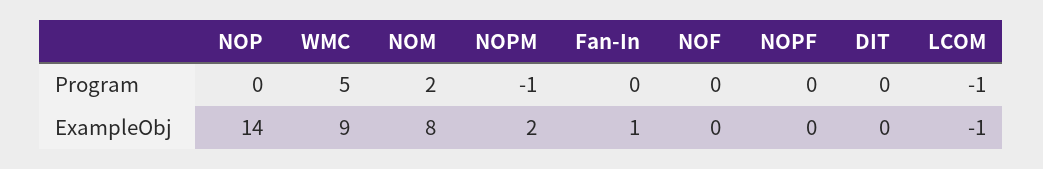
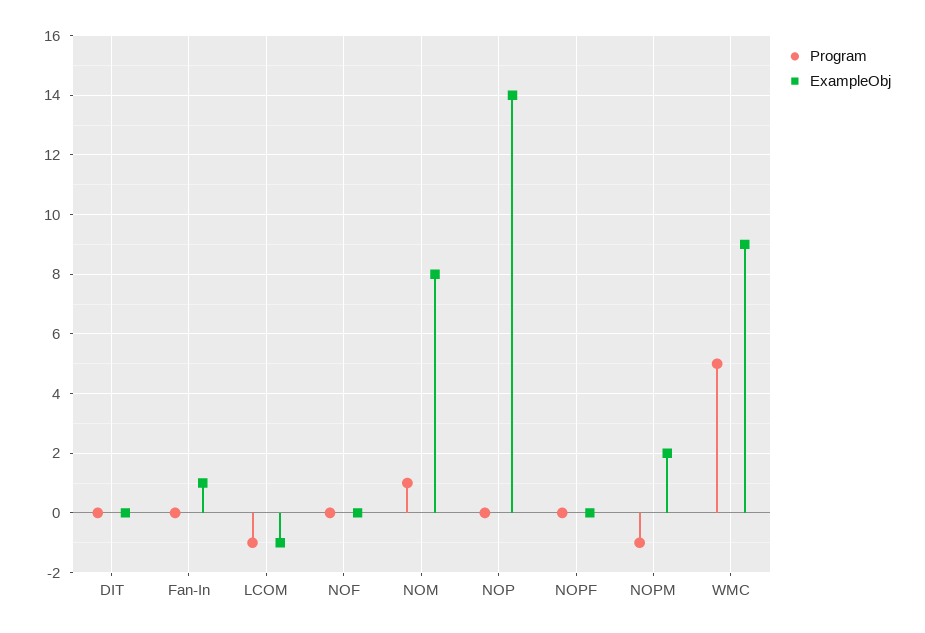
Program, NOM: 2 -> 1

